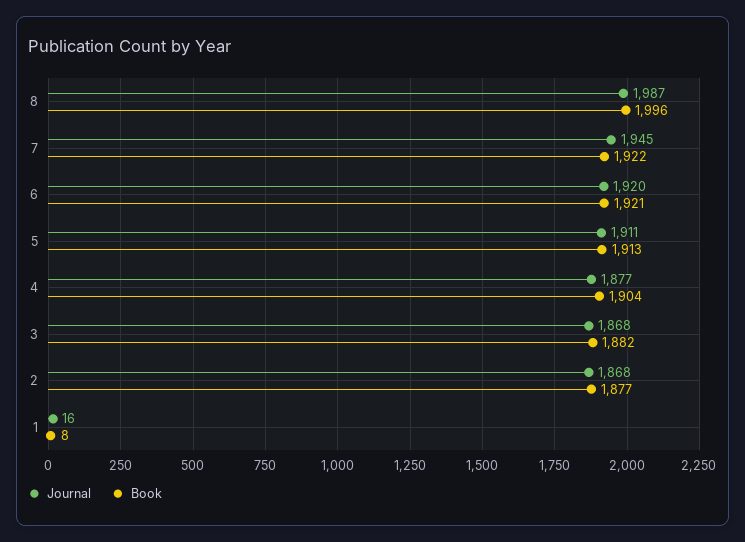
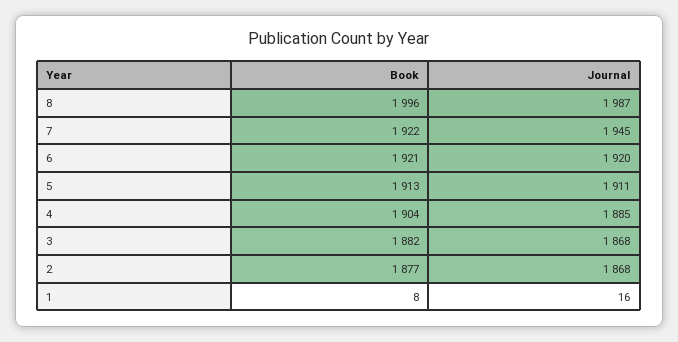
Journal, 4: 1877 -> 1885

